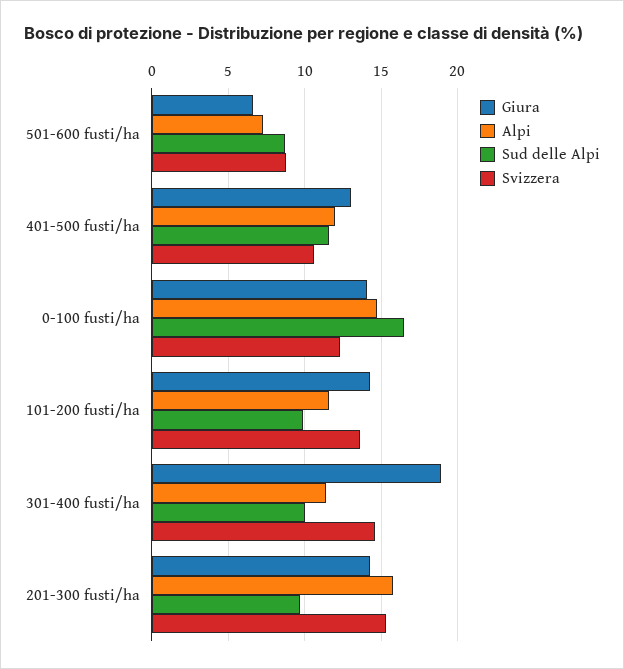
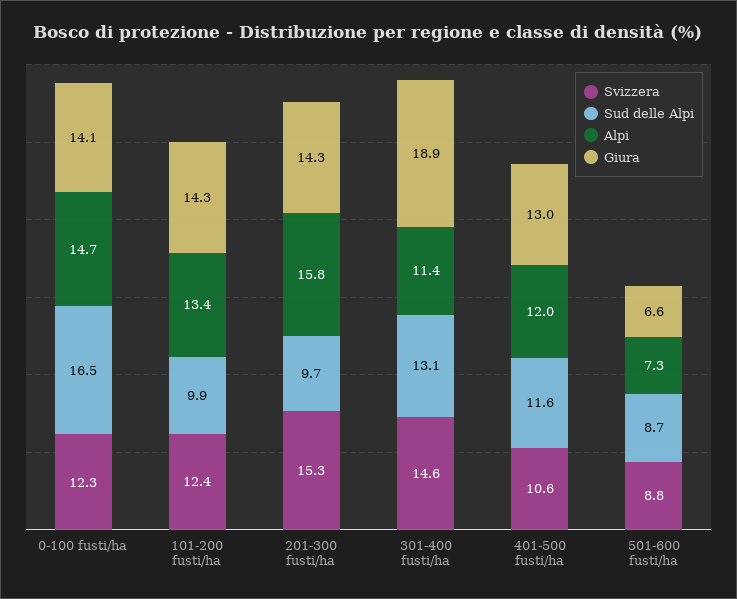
Alpi, 101-200 fusti/ha: 11.5 -> 13.4
Svizzera, 101-200 fusti/ha: 13.5 -> 12.4
Sud delle Alpi, 301-400 fusti/ha: 10 -> 13.1

